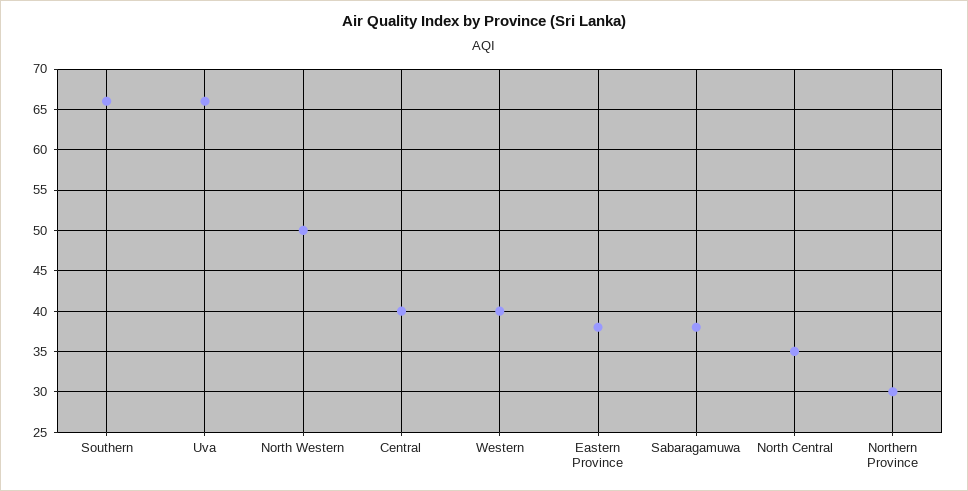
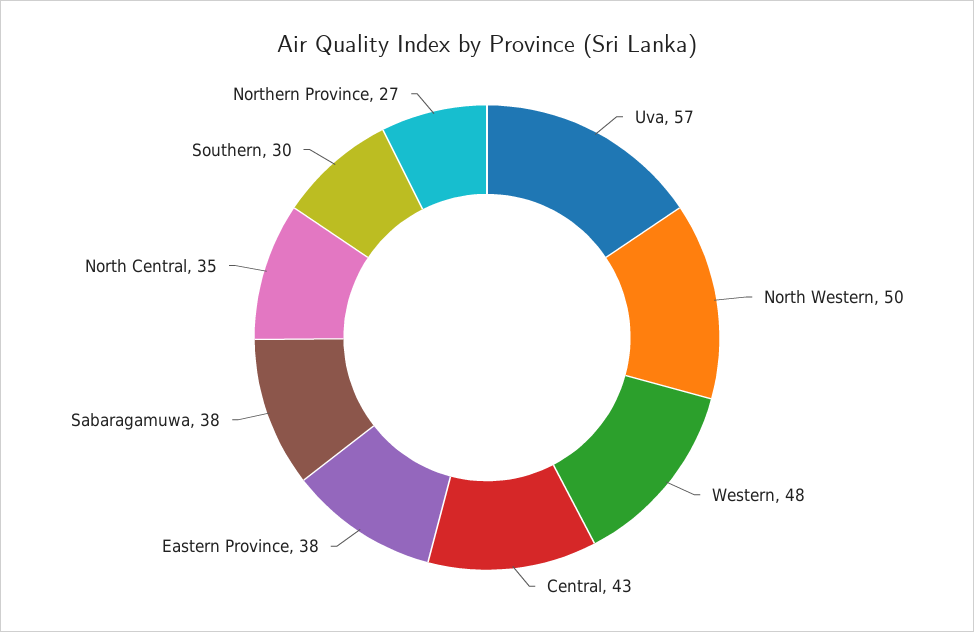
Southern: 66 -> 30
Uva: 66 -> 57
Central: 40 -> 43
Western: 40 -> 48
Northern Province: 30 -> 27

